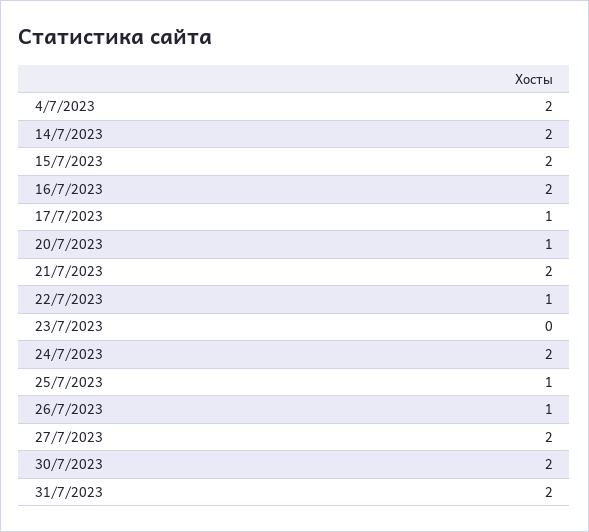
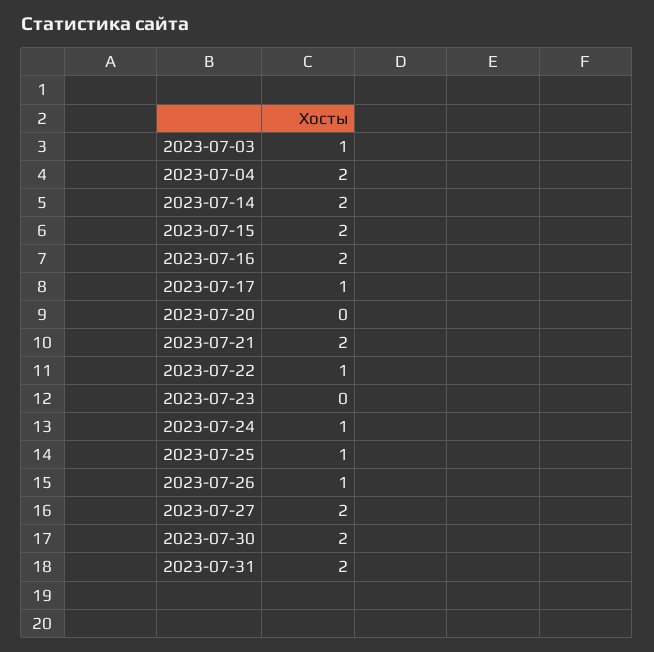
20/7/2023: 1 -> 0
24/7/2023: 2 -> 1
2023-07-03: none -> 1

